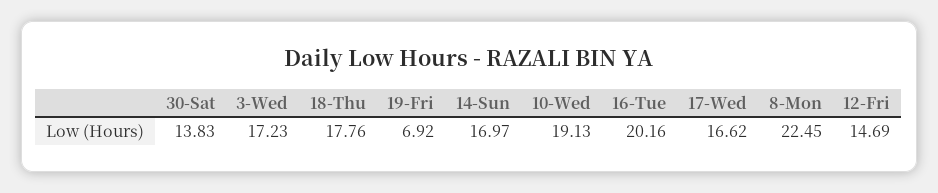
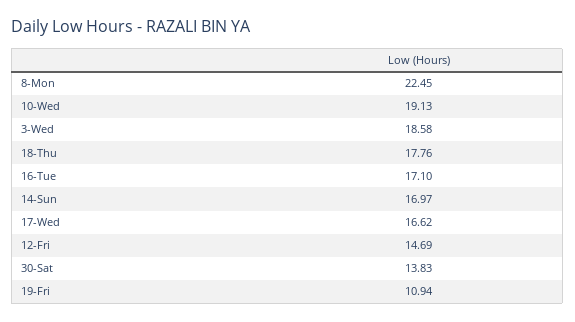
3-Wed: 17.23 -> 18.58
19-Fri: 6.92 -> 10.94
16-Tue: 20.16 -> 17.1

